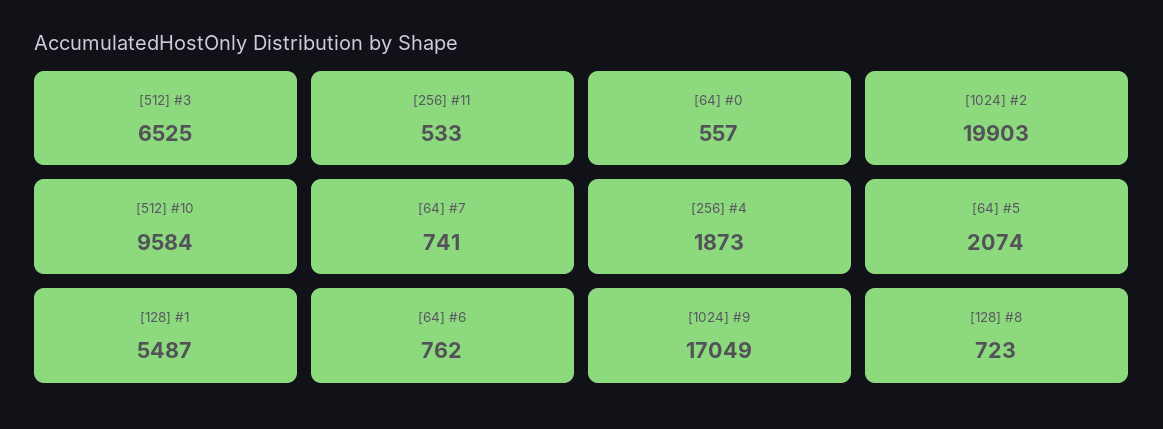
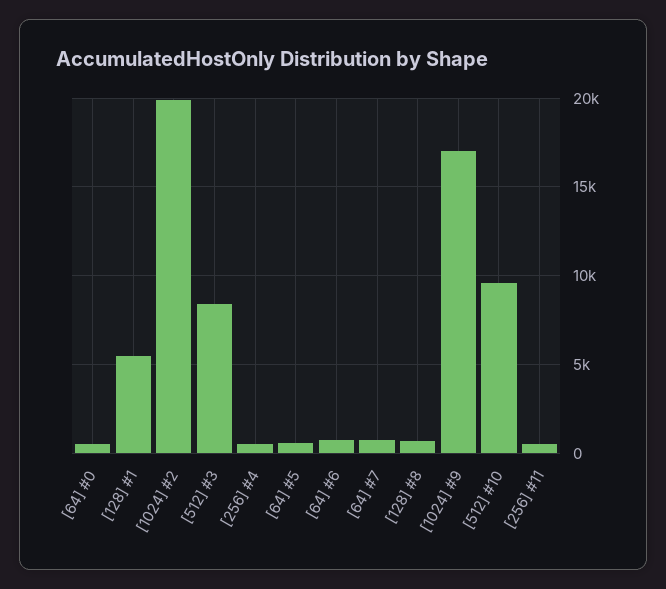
[512] #3: 6525 -> 8500
[256] #4: 1873 -> 500
[64] #5: 2074 -> 500

